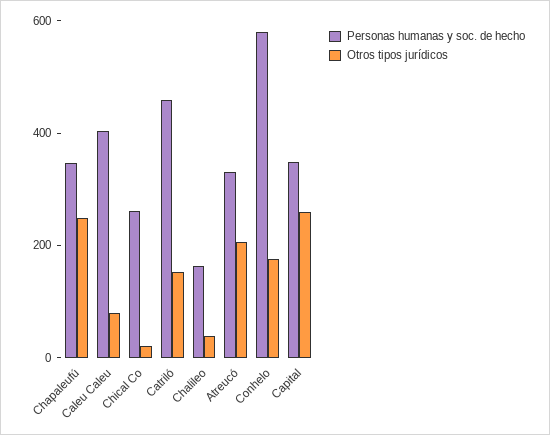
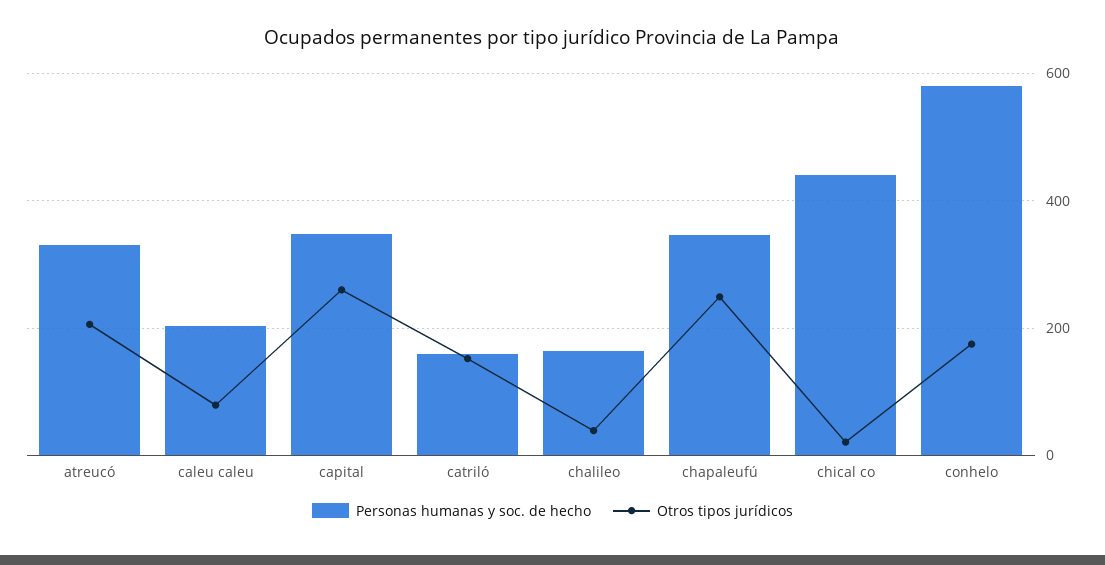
Personas humanas y soc. de hecho, Caleu Caleu: 400 -> 200
Personas humanas y soc. de hecho, Chical Co: 250 -> 440
Personas humanas y soc. de hecho, Catriló: 450 -> 160

